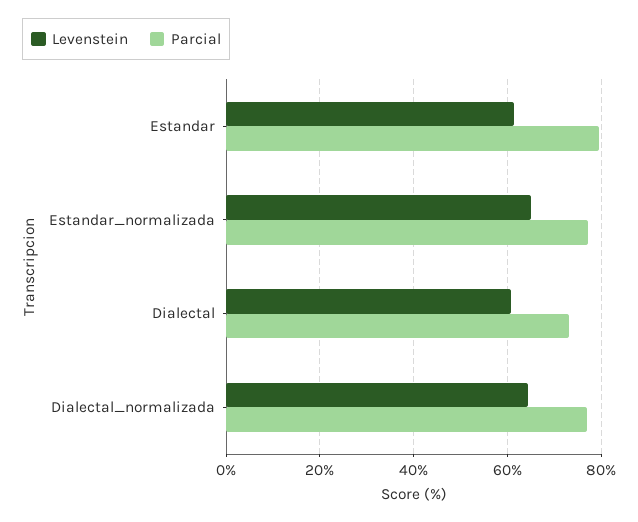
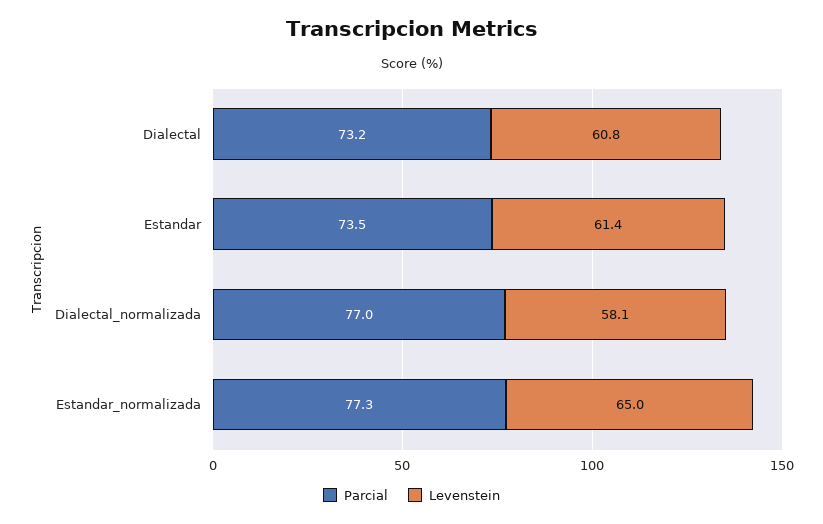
Parcial, Estandar: 80 -> 73.5
Levenstein, Dialectal_normalizada: 64 -> 58.1

